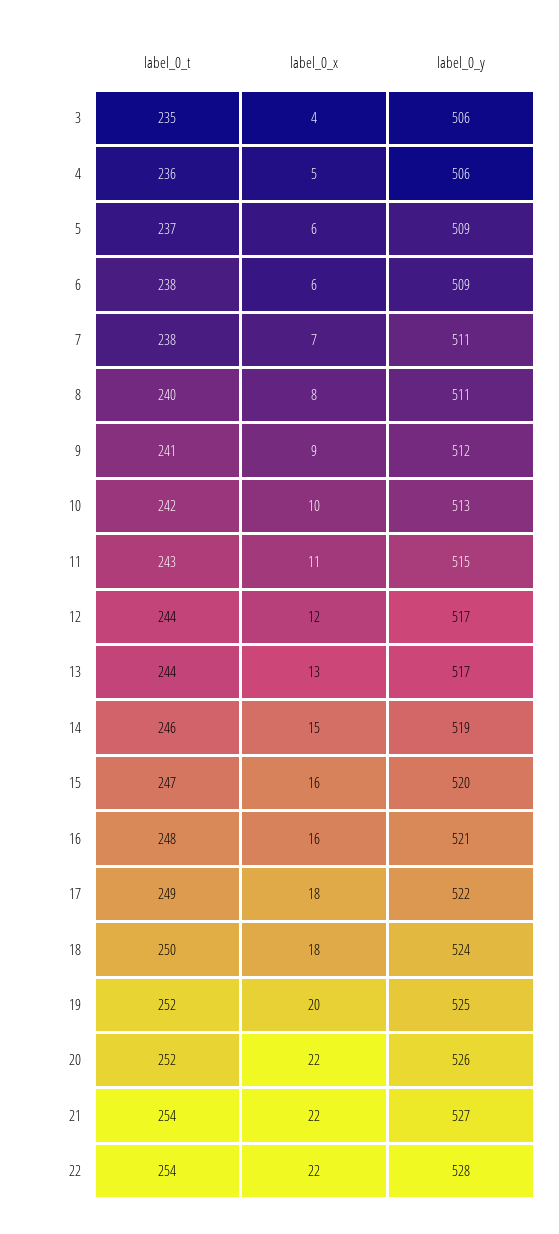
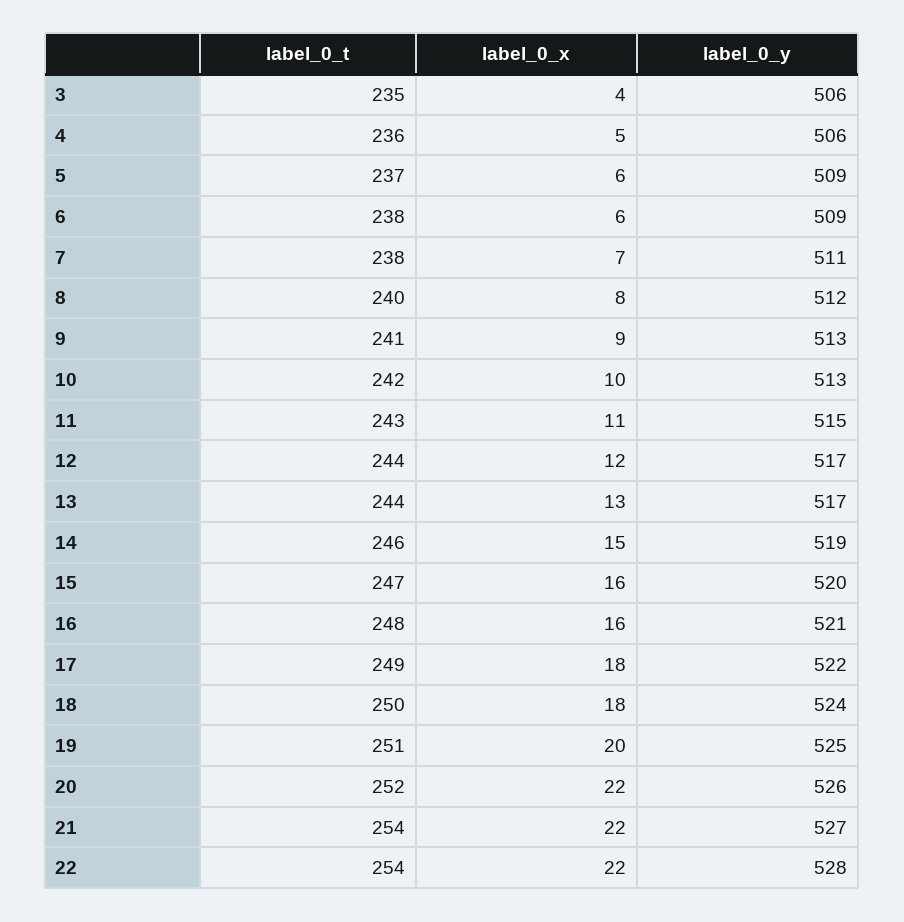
label_0_y, 8: 511 -> 512
label_0_y, 9: 512 -> 513
label_0_t, 19: 252 -> 251

